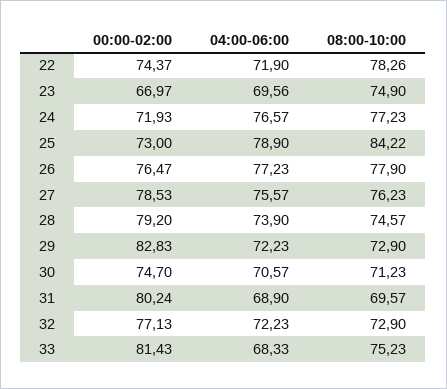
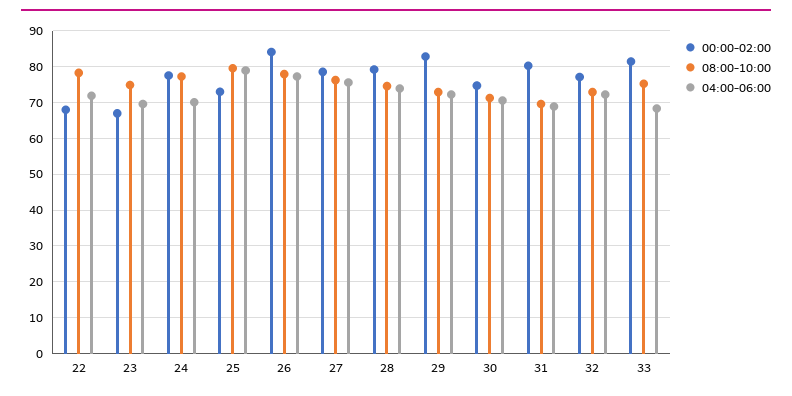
00:00-02:00, 22: 74.37 -> 68
00:00-02:00, 24: 71.93 -> 78
04:00-06:00, 24: 76.57 -> 70
08:00-10:00, 25: 84.22 -> 80
00:00-02:00, 26: 76.47 -> 84

